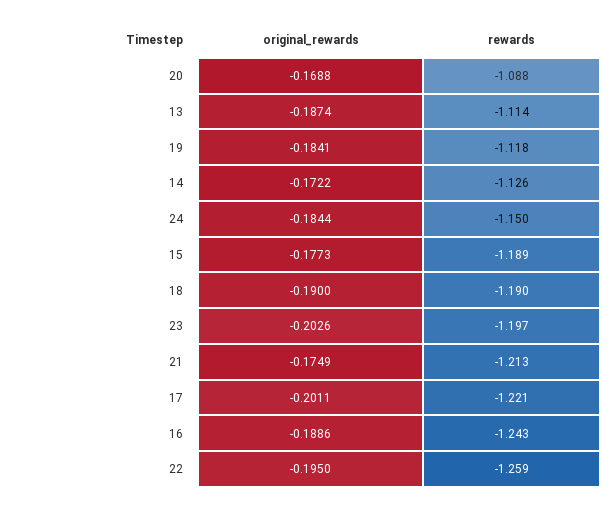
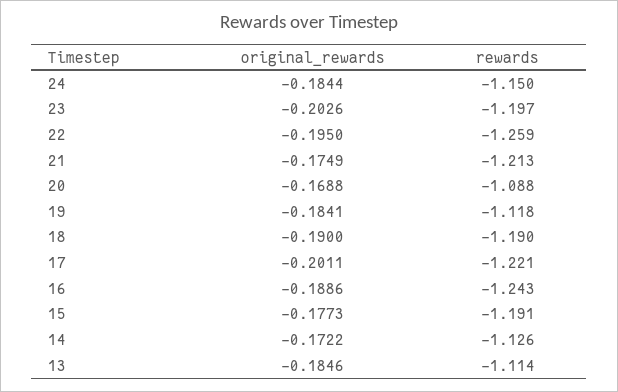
original_rewards, 13: -0.1874 -> -0.1846
rewards, 15: -1.189 -> -1.191

